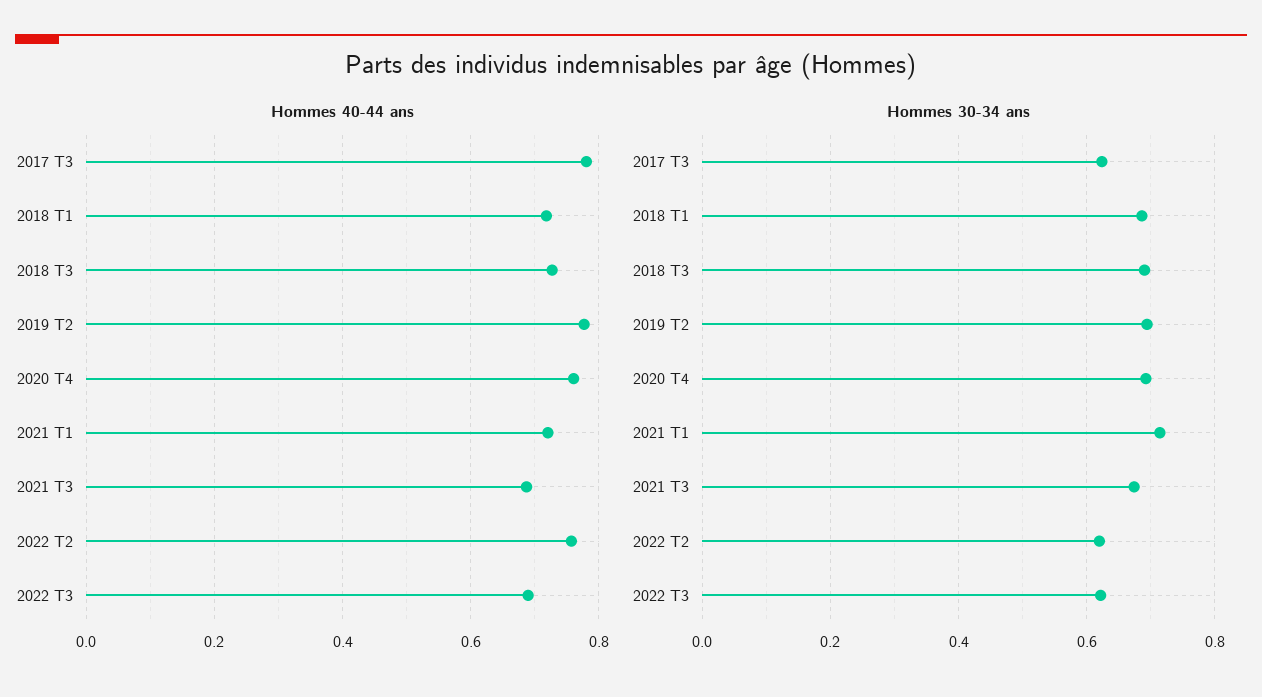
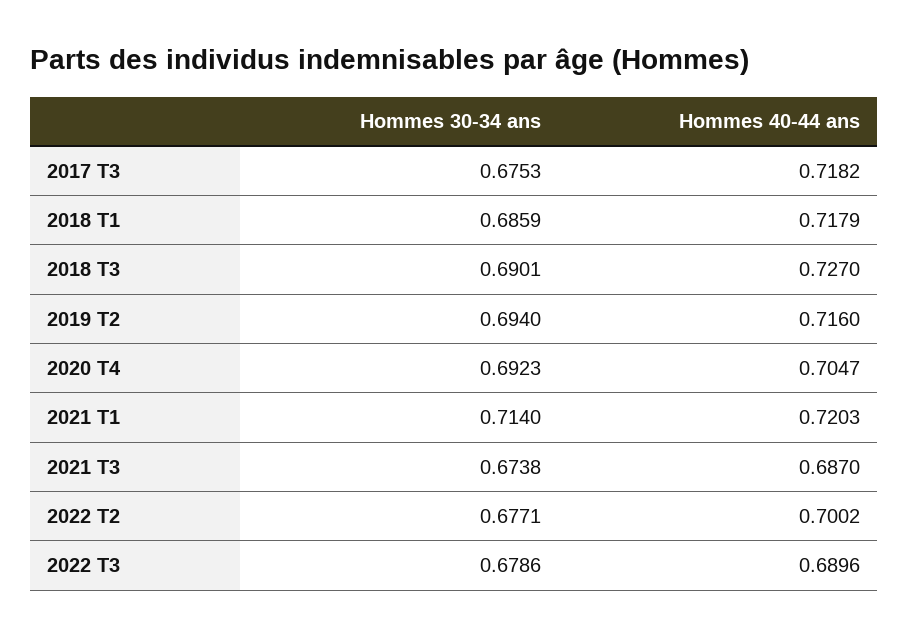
Hommes 40-44 ans, 2017 T3: 0.78 -> 0.7182
Hommes 40-44 ans, 2019 T2: 0.78 -> 0.716
Hommes 40-44 ans, 2020 T4: 0.76 -> 0.7047
Hommes 40-44 ans, 2022 T2: 0.76 -> 0.7002
Hommes 30-34 ans, 2017 T3: 0.62 -> 0.6753
Hommes 30-34 ans, 2022 T2: 0.62 -> 0.6771
Hommes 30-34 ans, 2022 T3: 0.62 -> 0.6786

